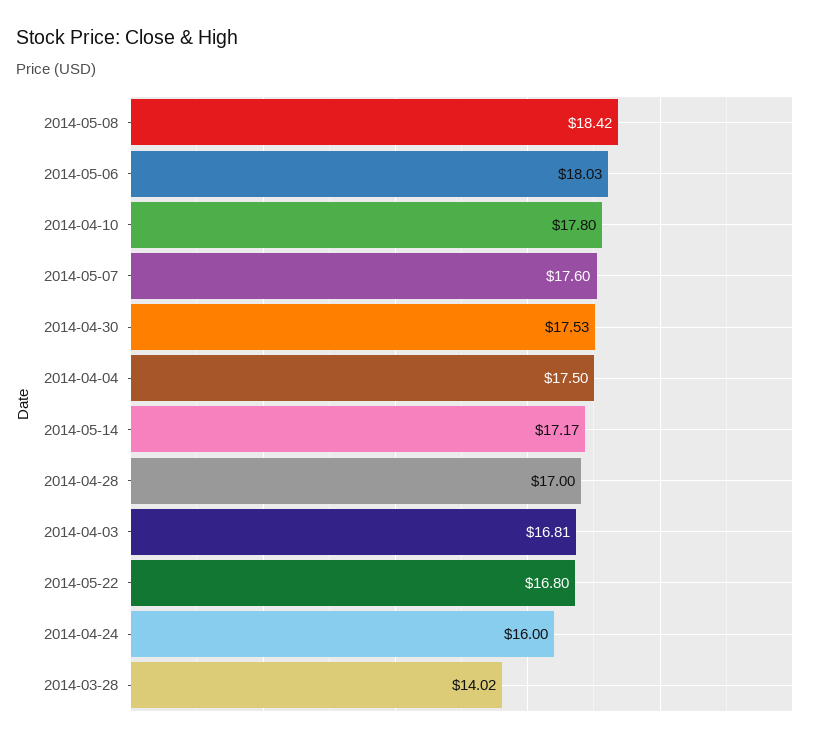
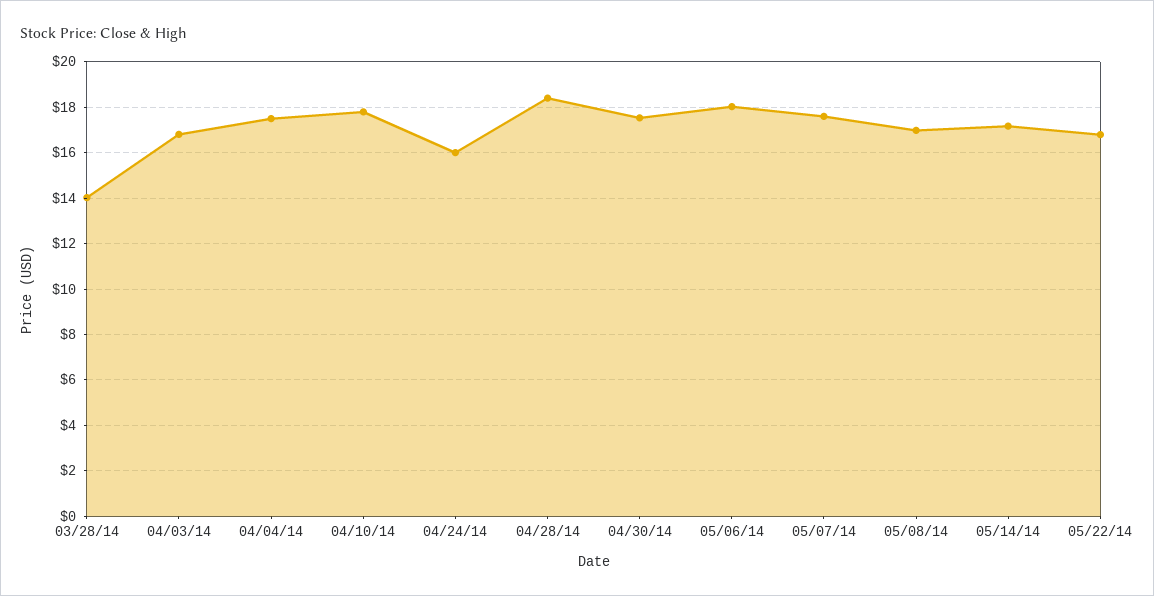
2014-05-08: 18.42 -> 17
2014-04-28: 17 -> 18.5

